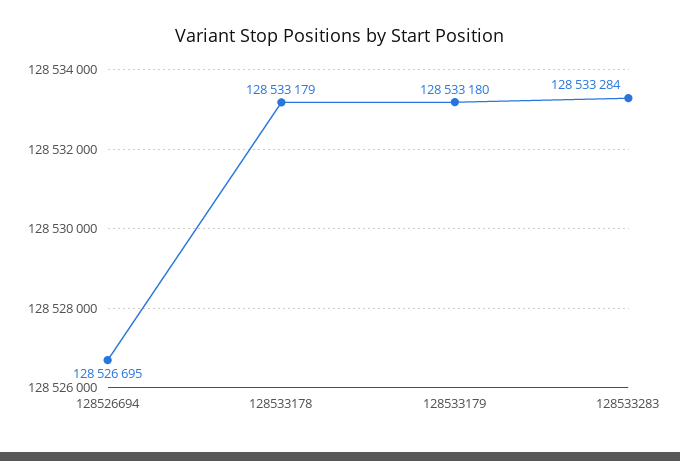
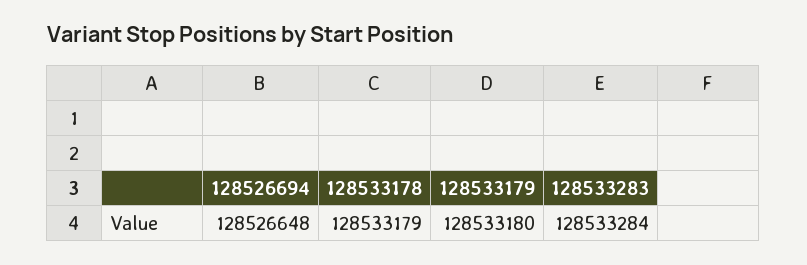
128526694: 128526695 -> 128526648

